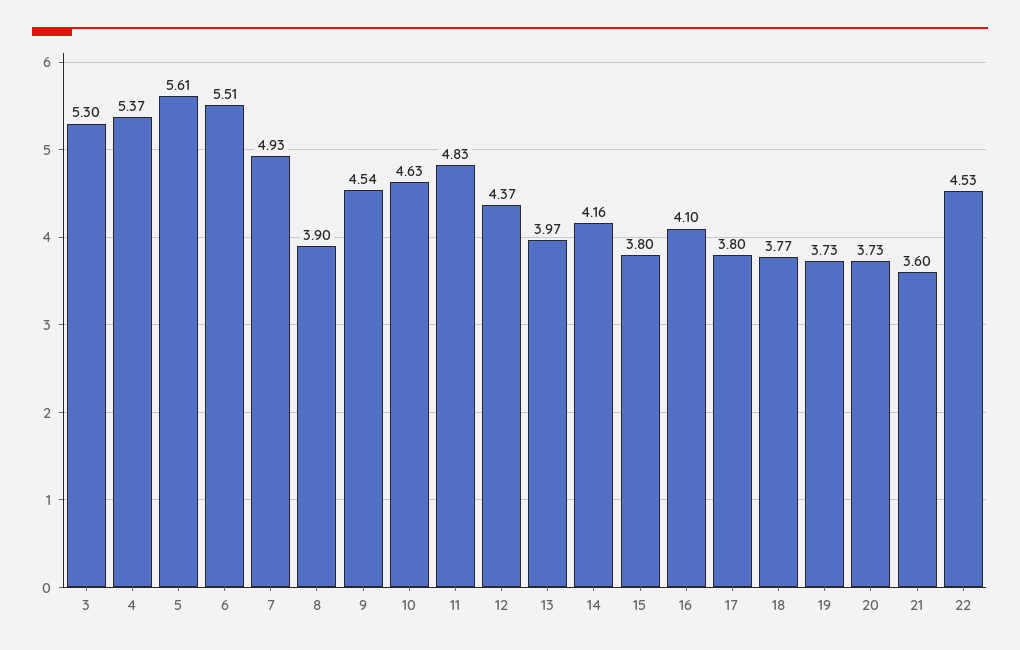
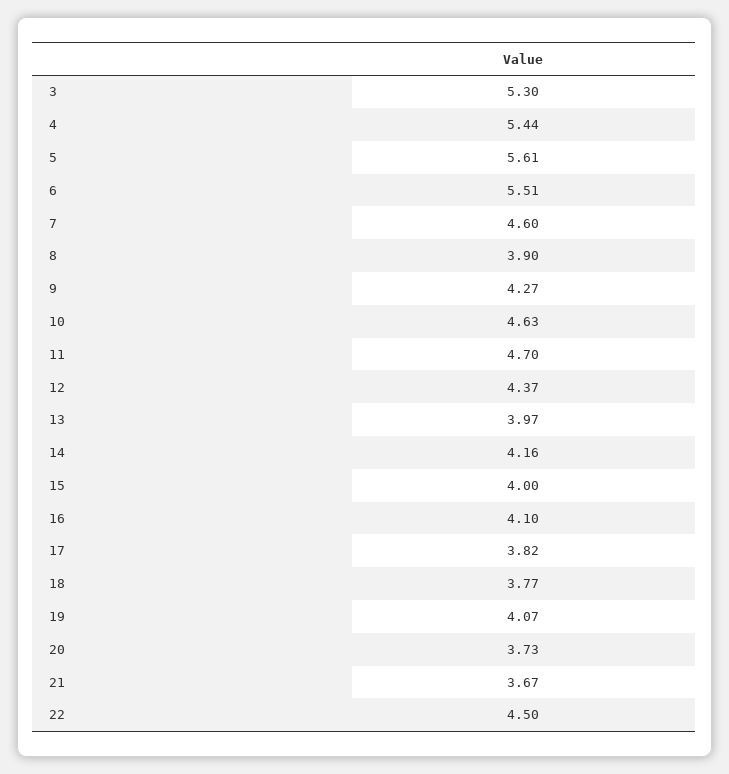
4: 5.37 -> 5.44
7: 4.93 -> 4.6
9: 4.54 -> 4.27
11: 4.83 -> 4.7
15: 3.8 -> 4
17: 3.8 -> 3.82
19: 3.73 -> 4.07
21: 3.6 -> 3.67
22: 4.53 -> 4.5

